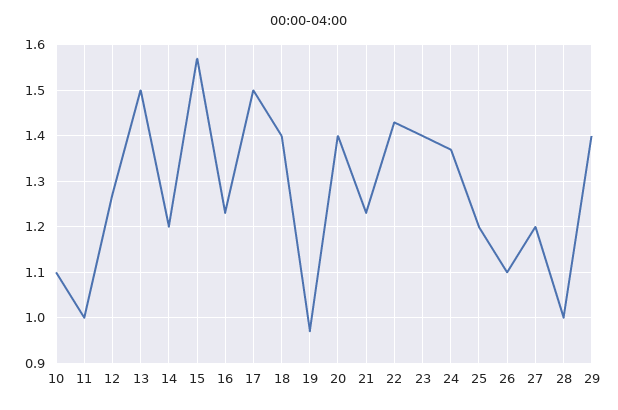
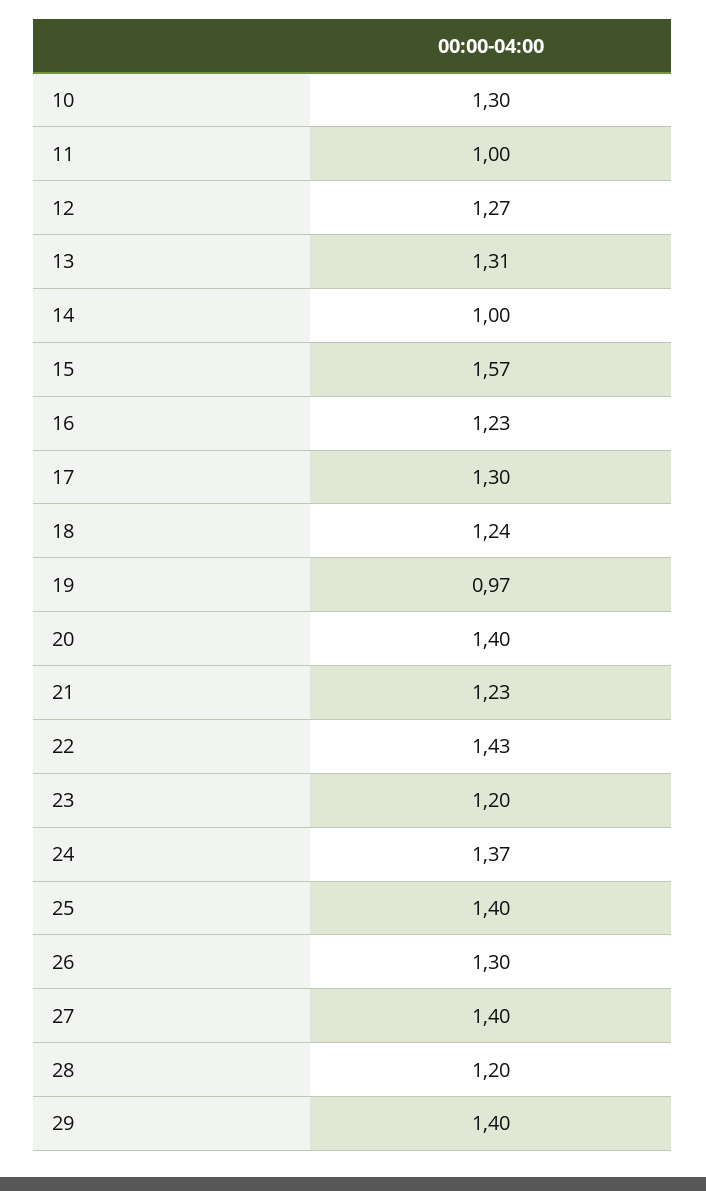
10: 1.1 -> 1.3
13: 1.5 -> 1.31
14: 1.2 -> 1
17: 1.5 -> 1.3
18: 1.4 -> 1.24
23: 1.4 -> 1.2
25: 1.2 -> 1.4
26: 1.1 -> 1.3
27: 1.2 -> 1.4
28: 1 -> 1.2

